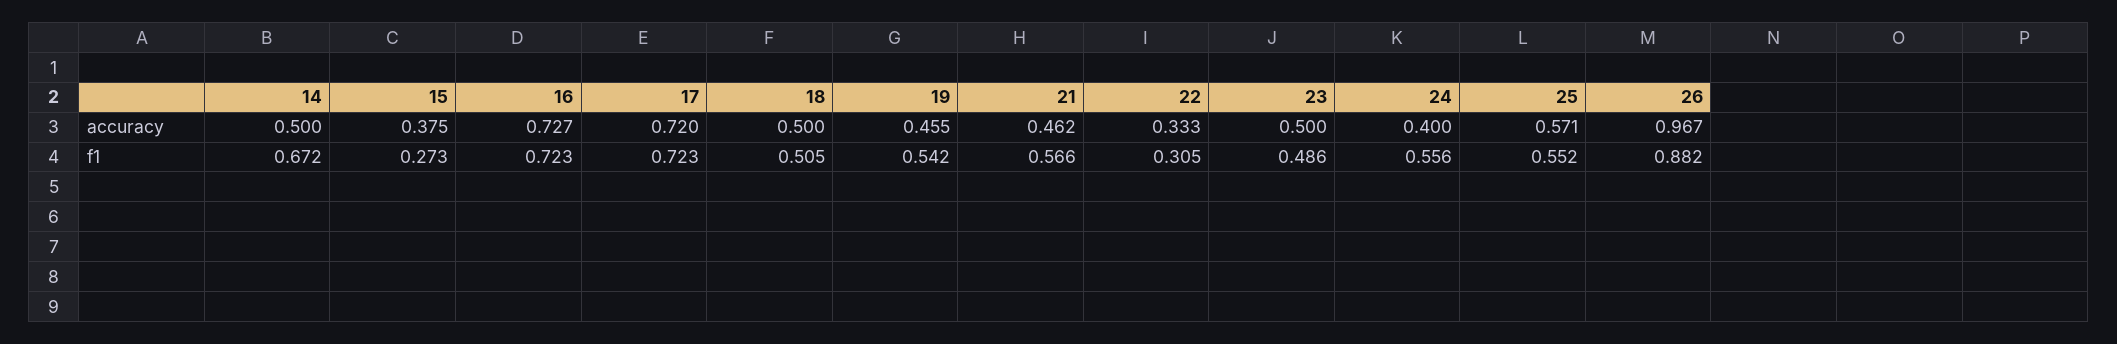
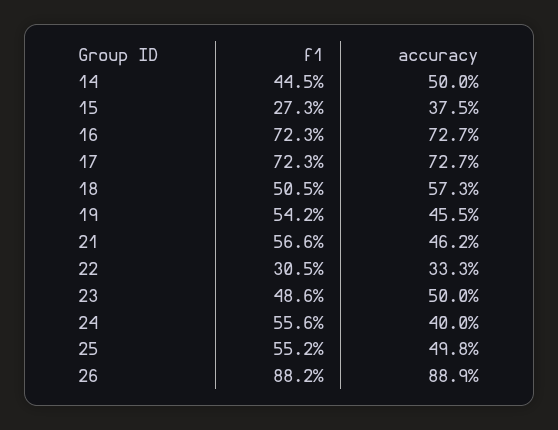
17, accuracy: 0.72 -> 0.727
18, accuracy: 0.5 -> 0.573
25, accuracy: 0.571 -> 0.498
26, accuracy: 0.967 -> 0.889
14, f1: 0.672 -> 0.445

